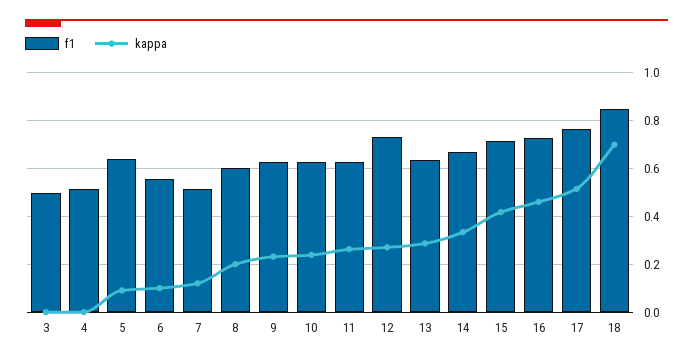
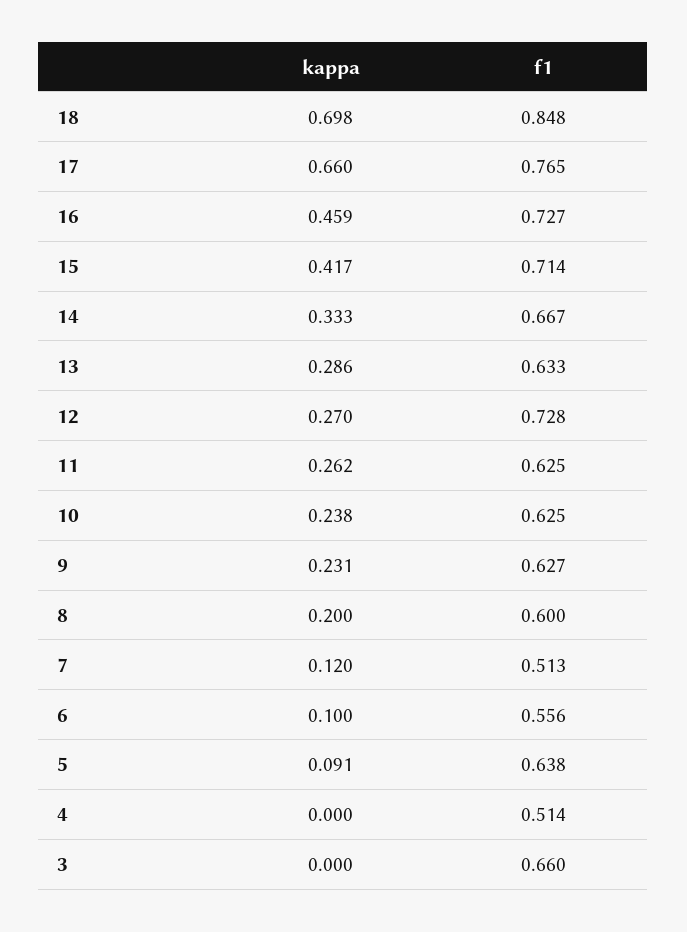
f1, 3: 0.5 -> 0.66
kappa, 17: 0.5 -> 0.66

